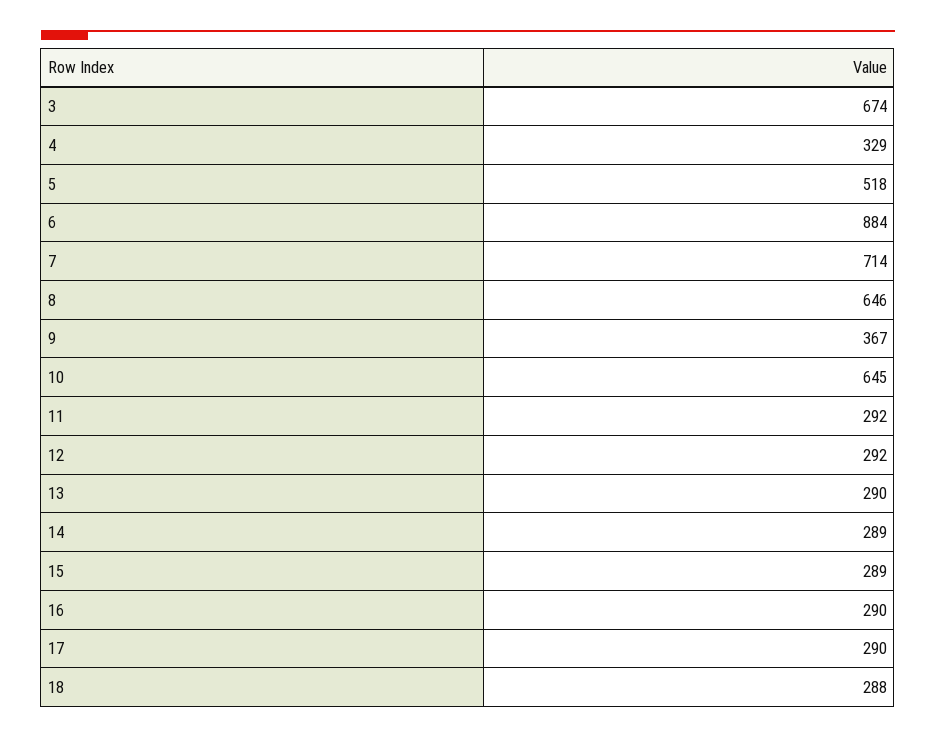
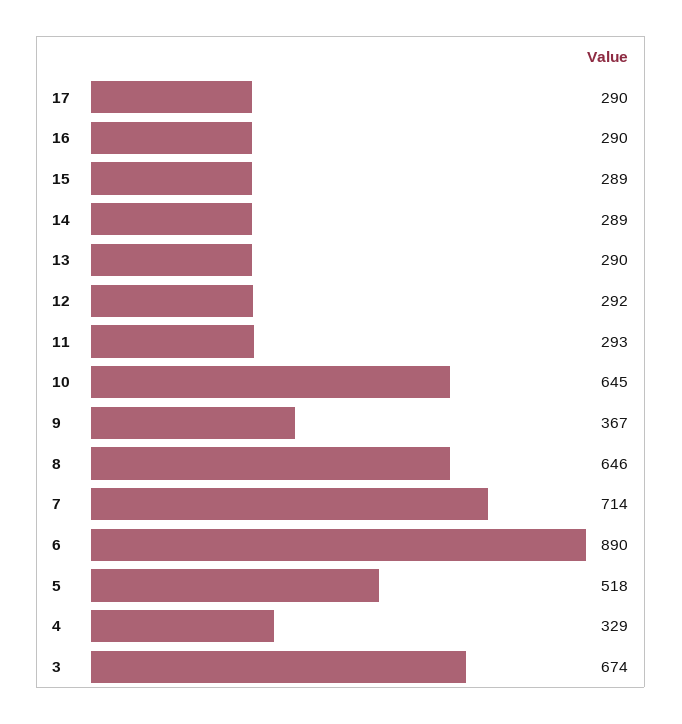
6: 884 -> 890
11: 292 -> 293
18: 288 -> none

